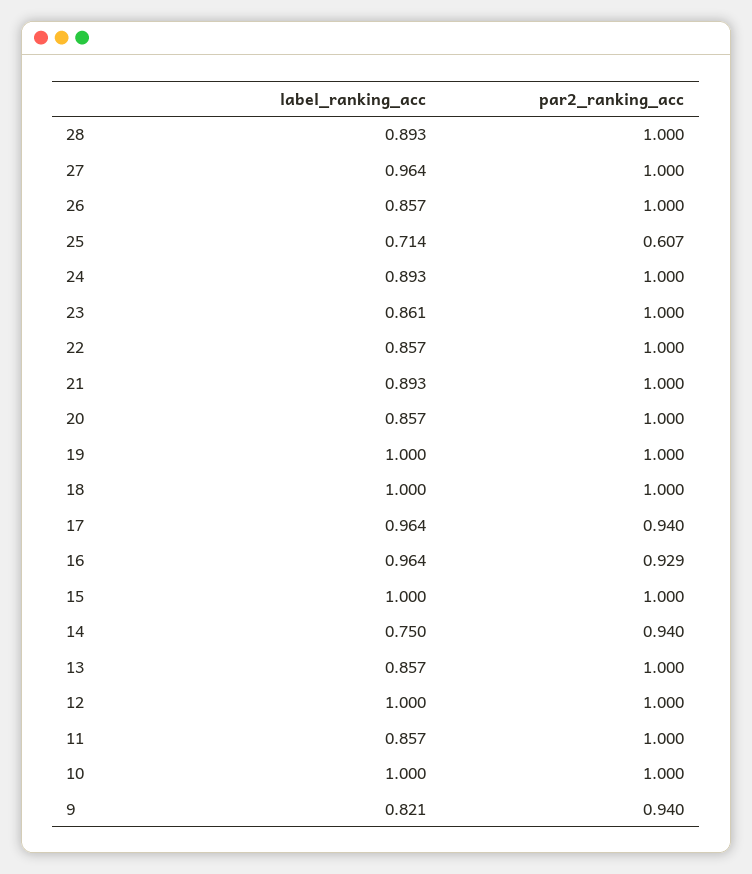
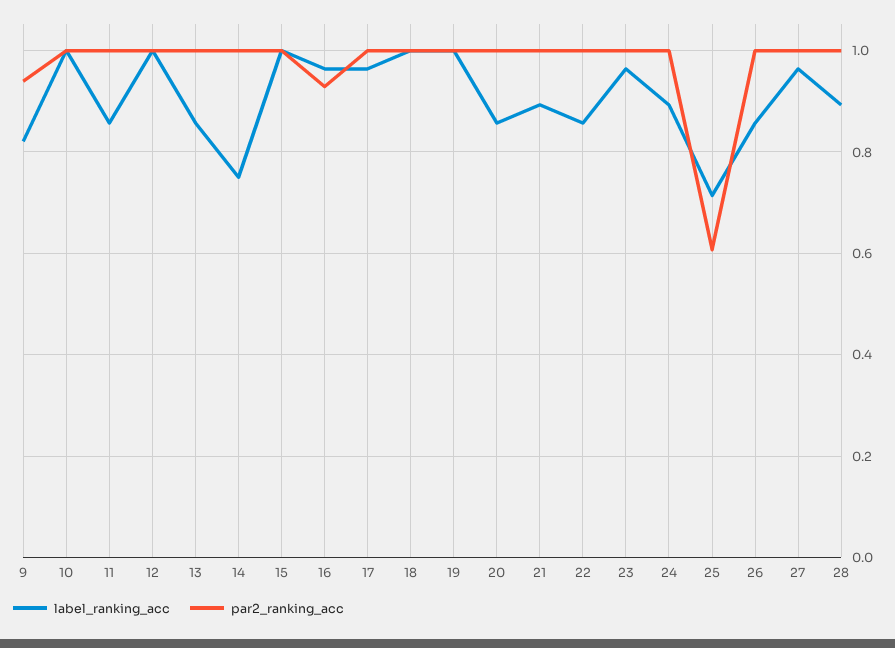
label_ranking_acc, 23: 0.861 -> 0.96
par2_ranking_acc, 17: 0.94 -> 1
par2_ranking_acc, 14: 0.94 -> 1

